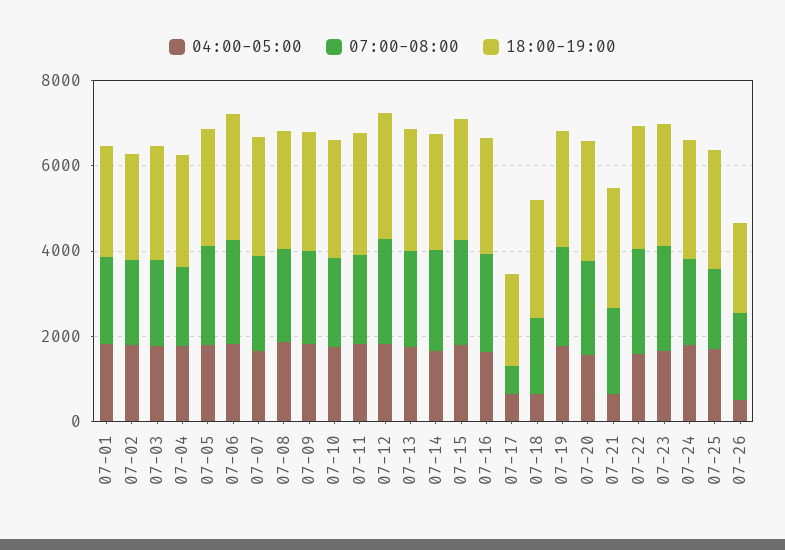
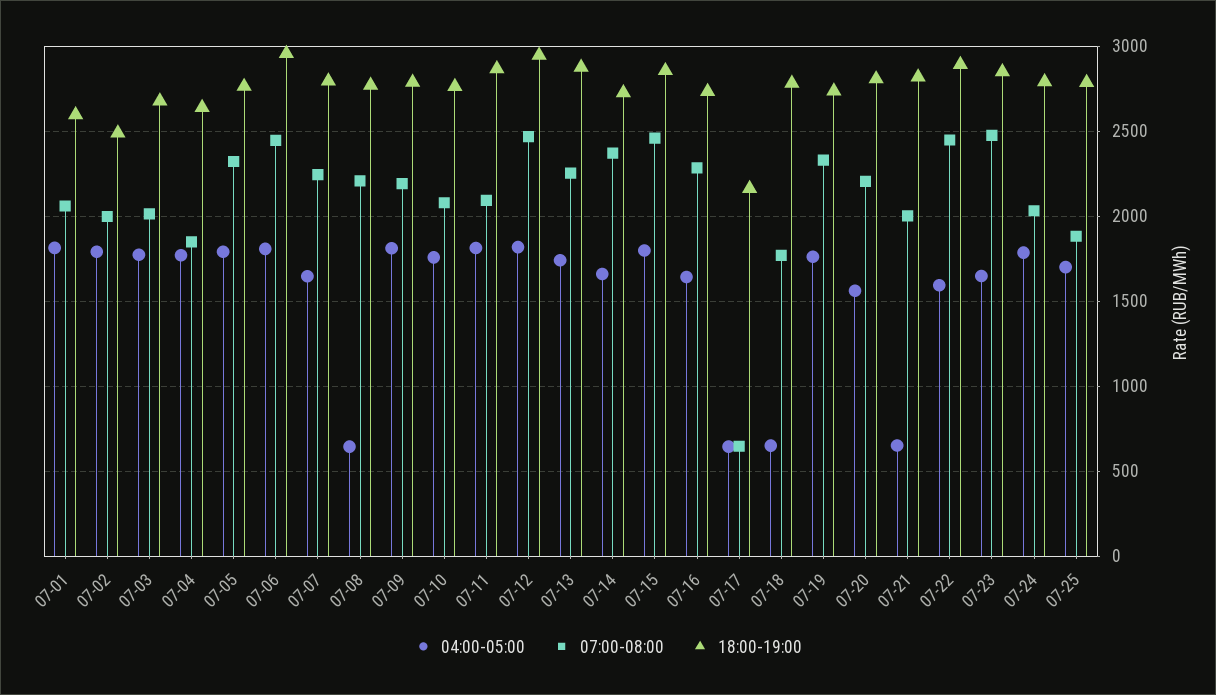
04:00-05:00, 07-08: 2000 -> 650
04:00-05:00, 07-26: 500 -> none
07:00-08:00, 07-26: 2000 -> none
18:00-19:00, 07-26: 2000 -> none

